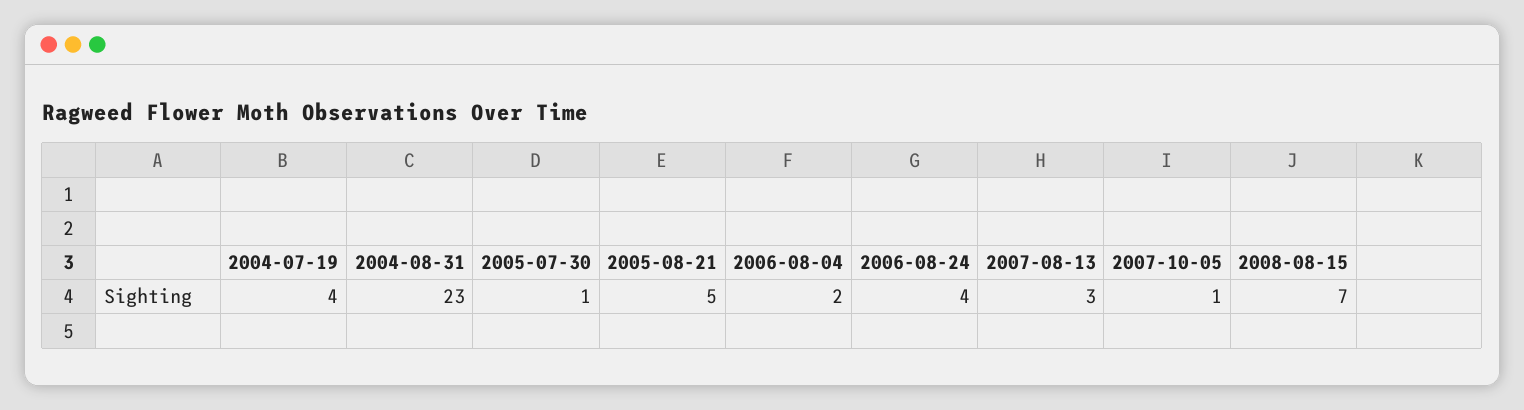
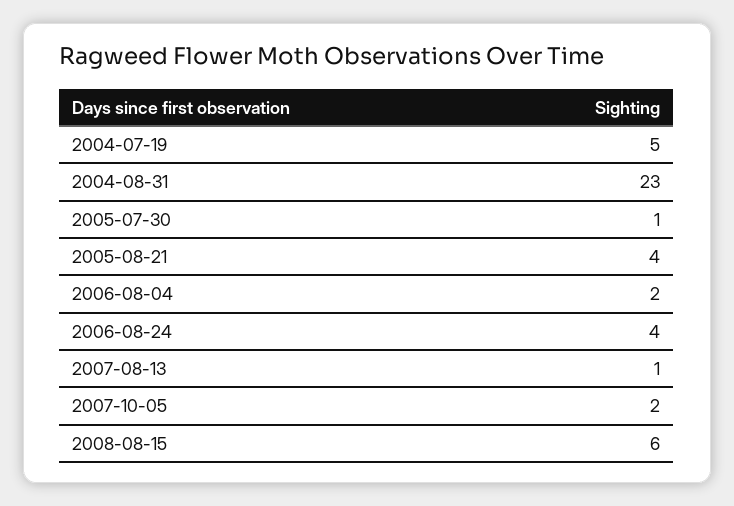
2004-07-19: 4 -> 5
2005-08-21: 5 -> 4
2007-08-13: 3 -> 1
2007-10-05: 1 -> 2
2008-08-15: 7 -> 6

